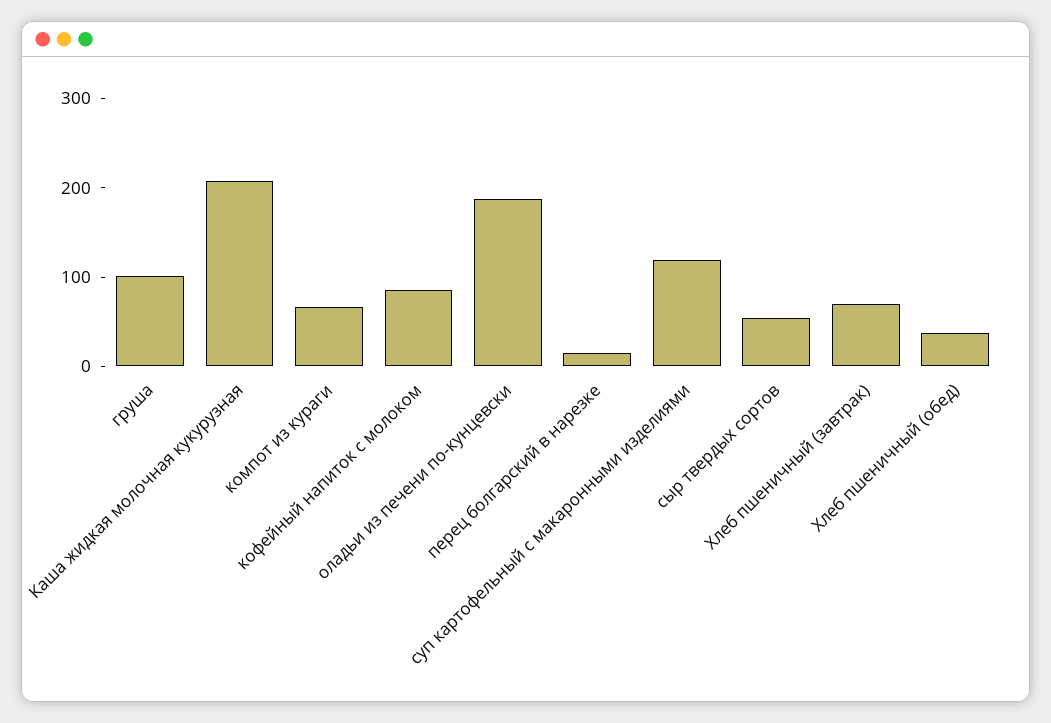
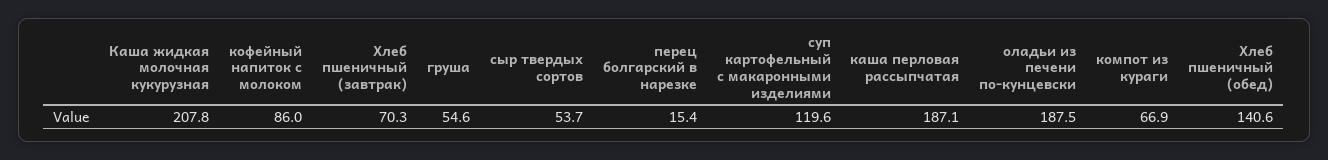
груша: 100 -> 54.6
Хлеб пшеничный (обед): 40 -> 140.6
каша перловая рассыпчатая: none -> 187.1

